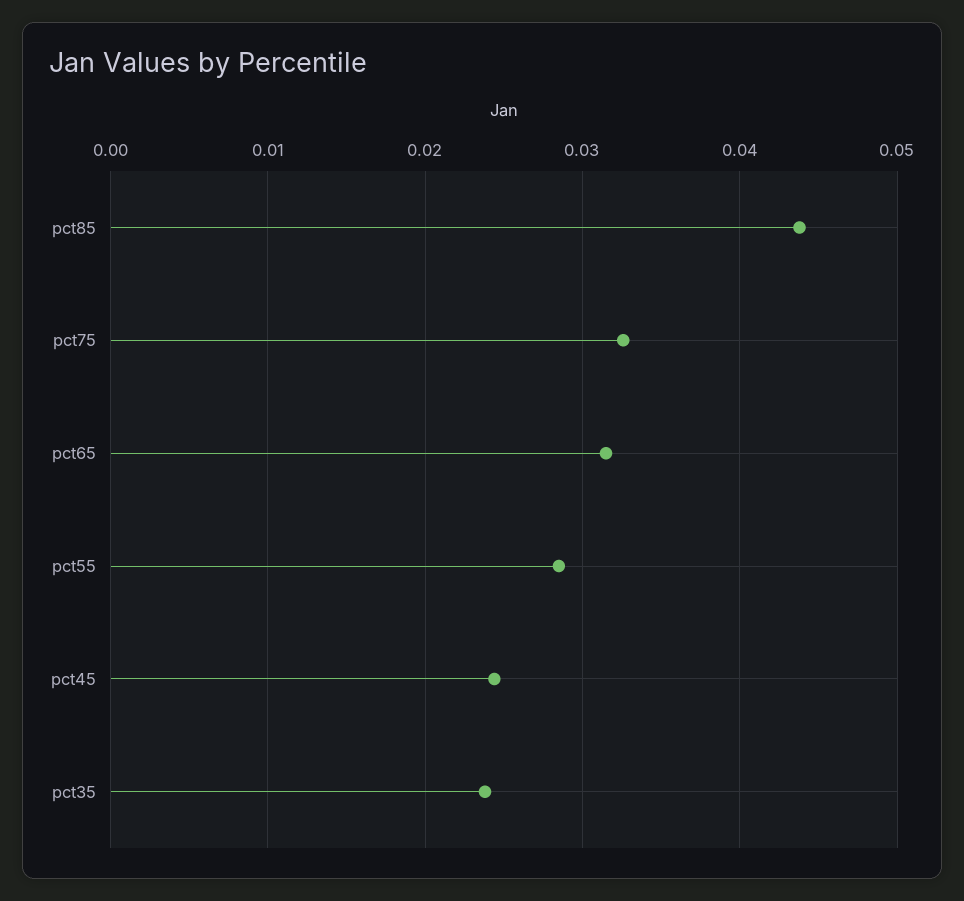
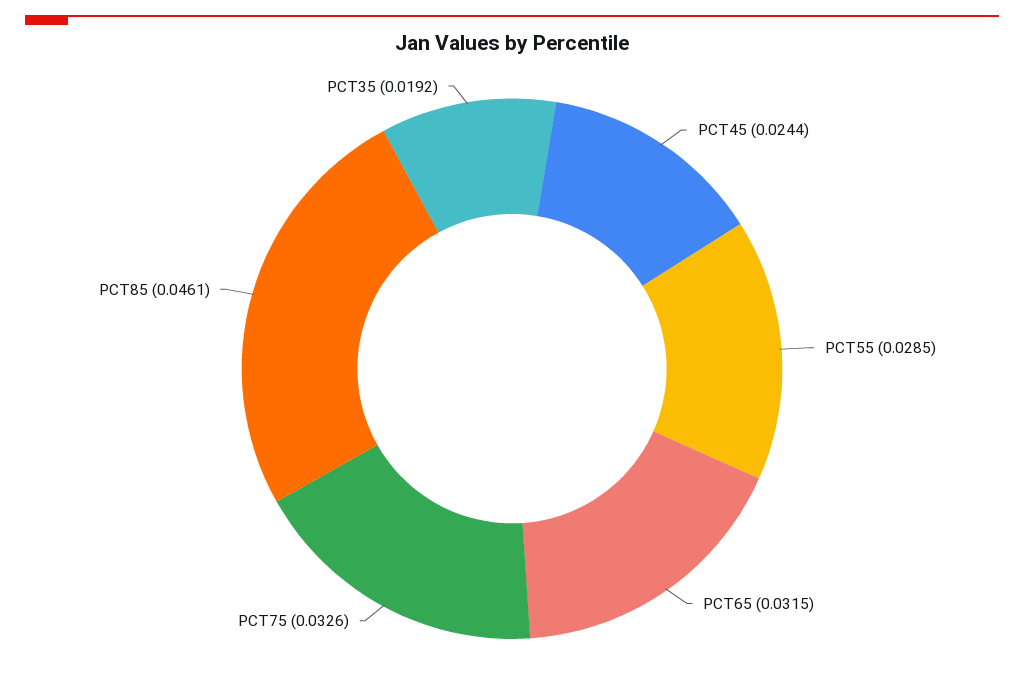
pct85: 0.044 -> 0.0461
pct35: 0.024 -> 0.0192

